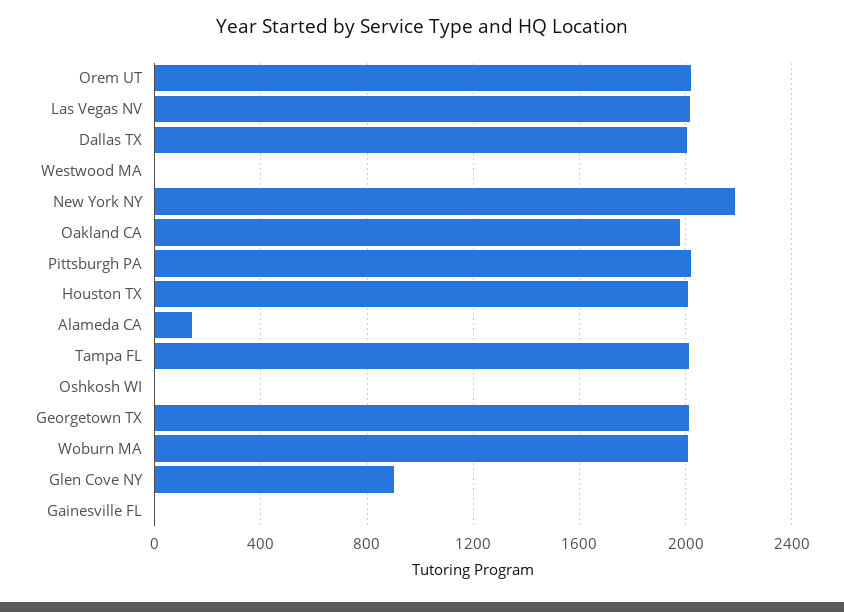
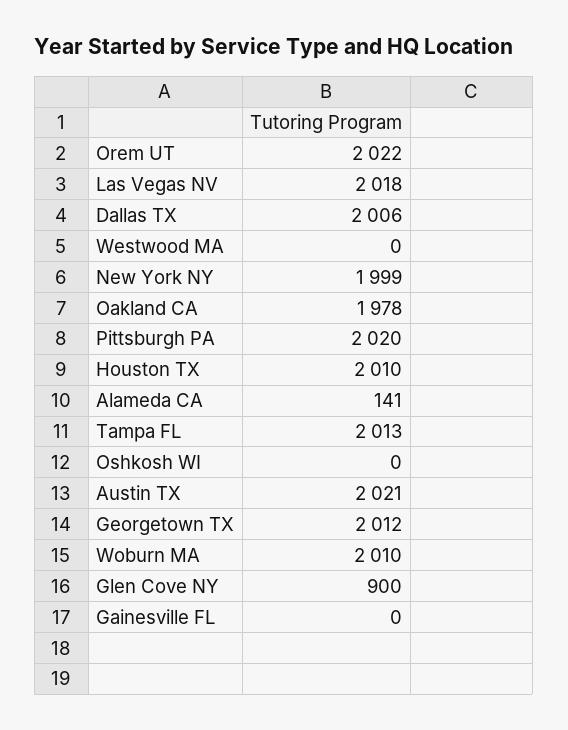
New York NY: 2200 -> 1999
Austin TX: none -> 2021

